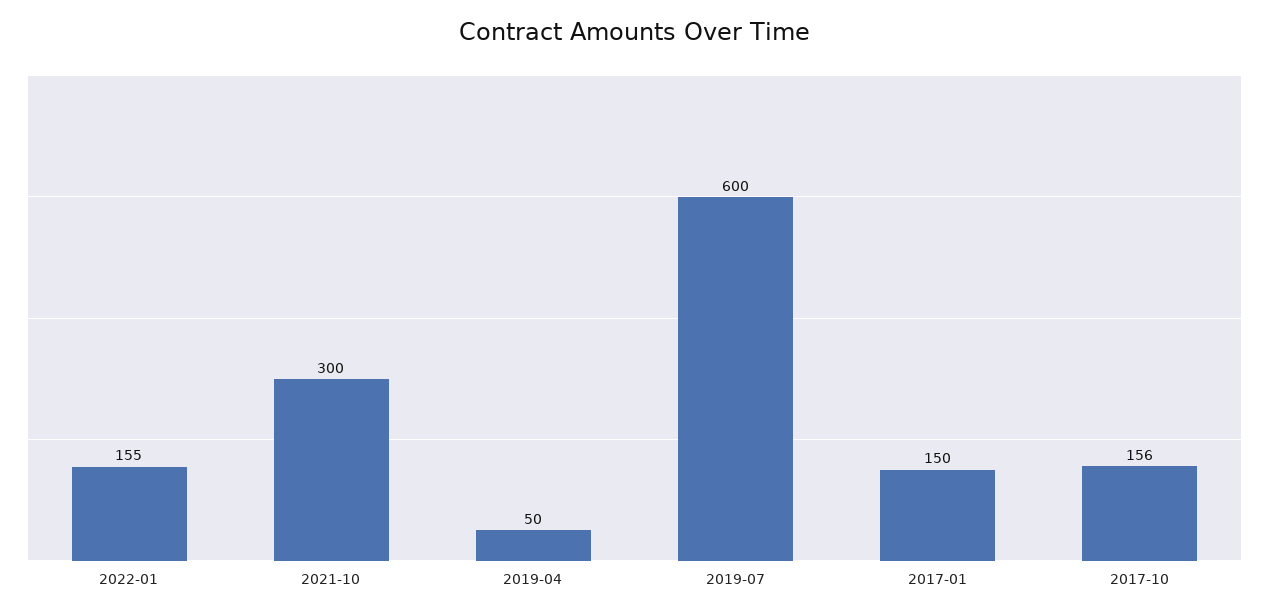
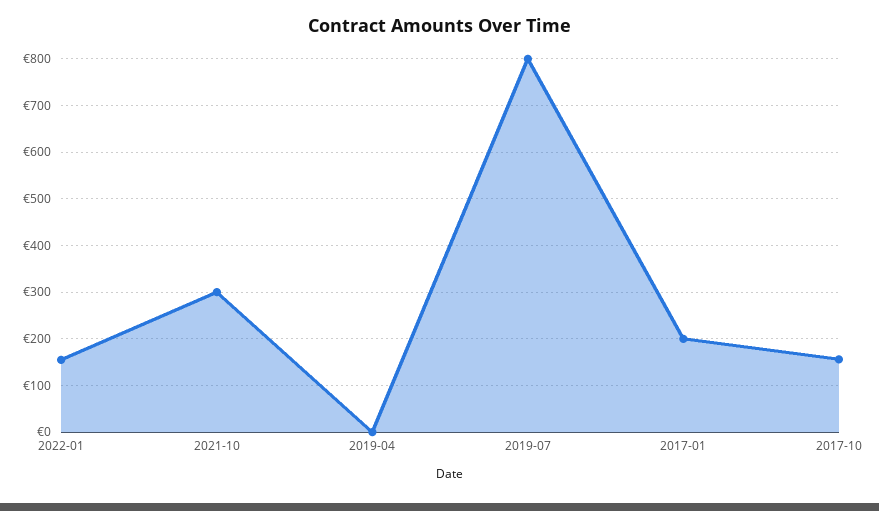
2019-04: 50 -> 0
2019-07: 600 -> 800
2017-01: 150 -> 200

